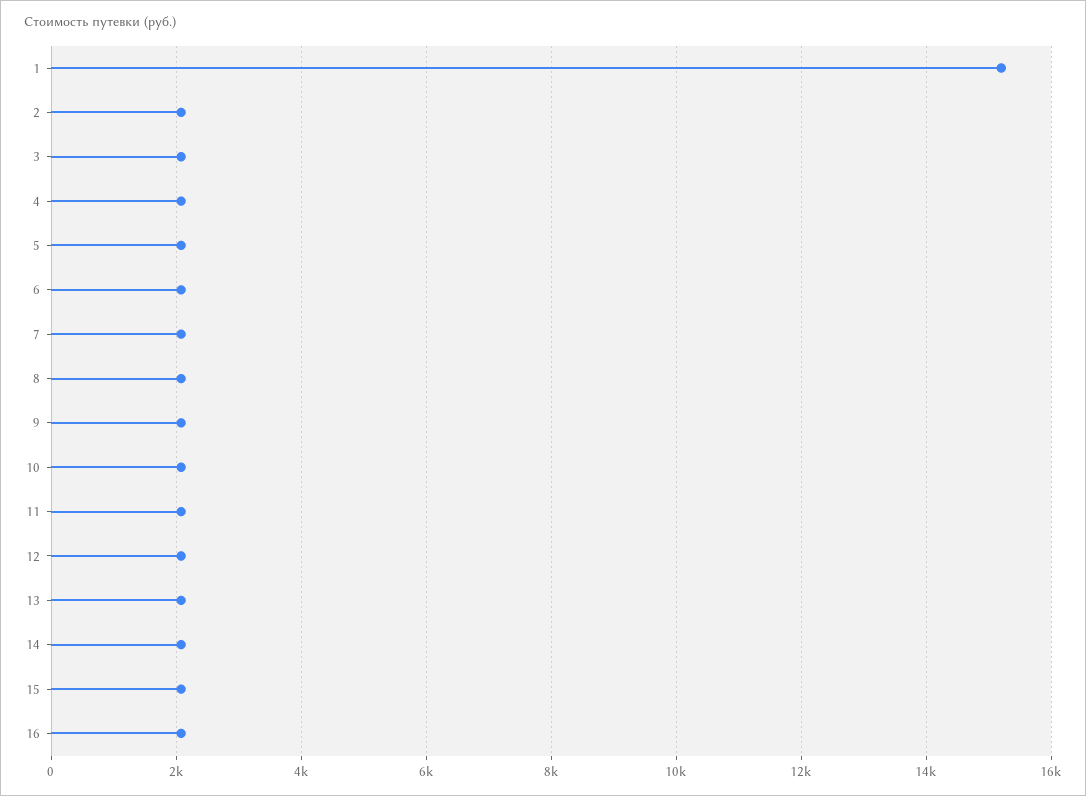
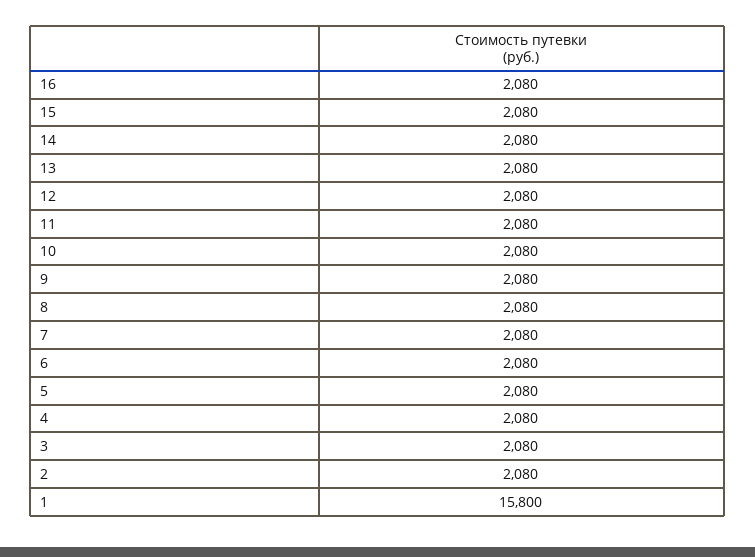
1: 15200 -> 15800

